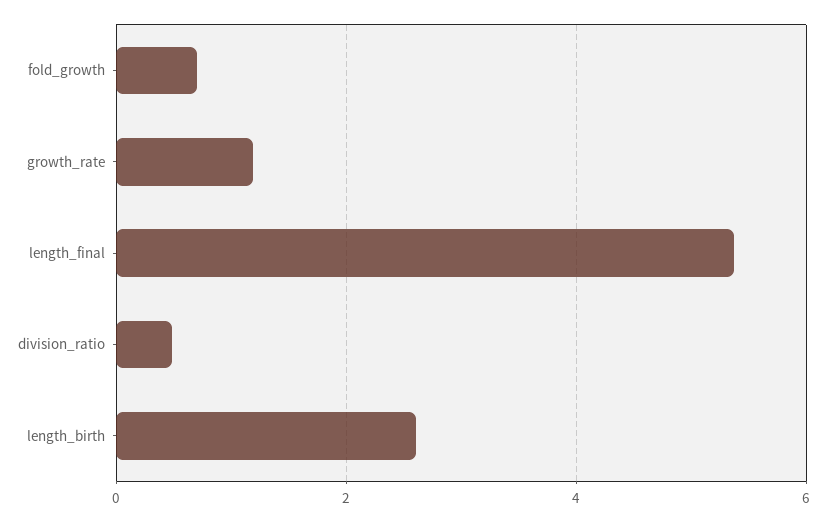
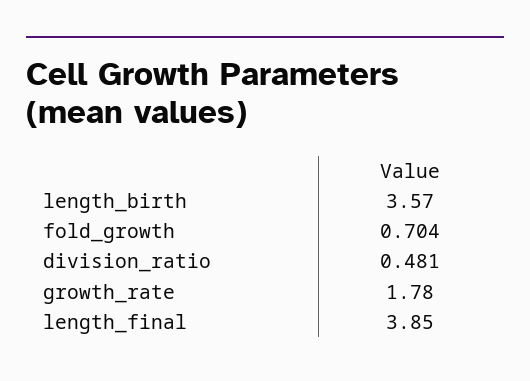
growth_rate: 1.2 -> 1.78
length_final: 5.4 -> 3.85
length_birth: 2.6 -> 3.57

